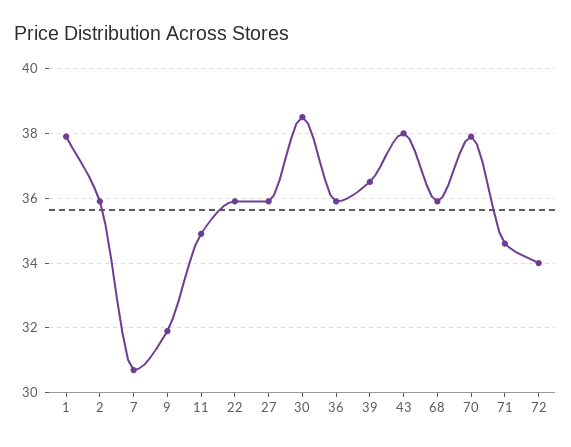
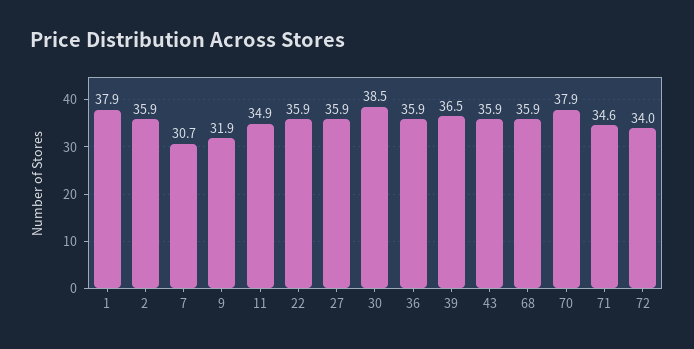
43: 38 -> 35.9

